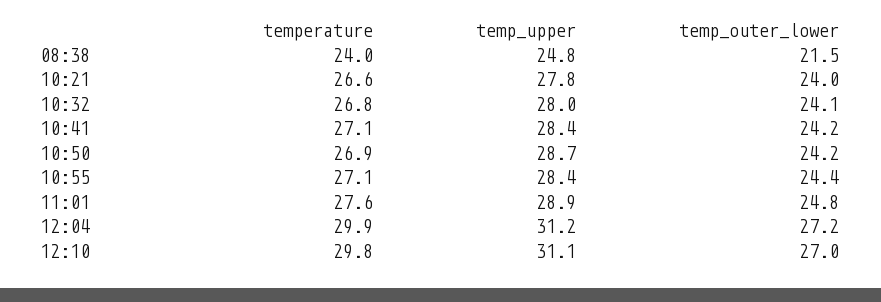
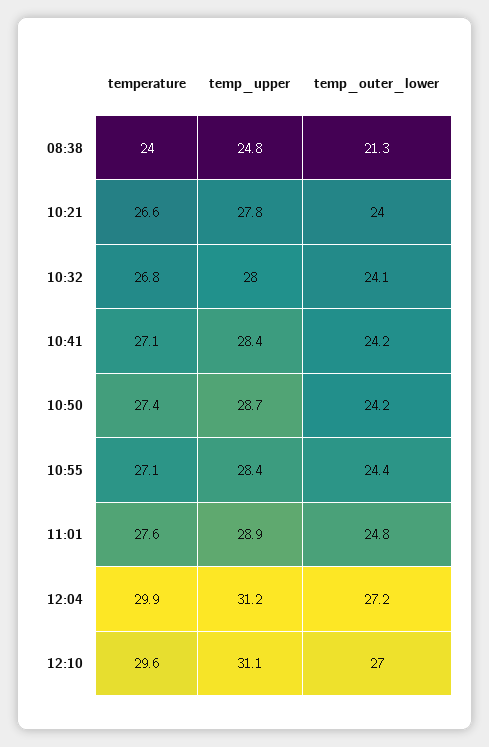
temp_outer_lower, 08:38: 21.5 -> 21.3
temperature, 10:50: 26.9 -> 27.4
temperature, 12:10: 29.8 -> 29.6

